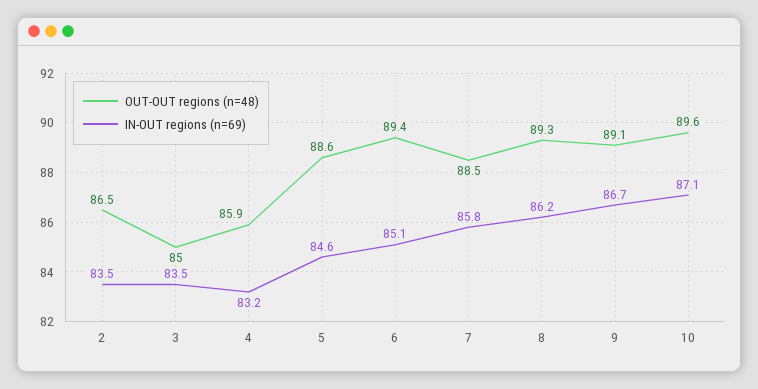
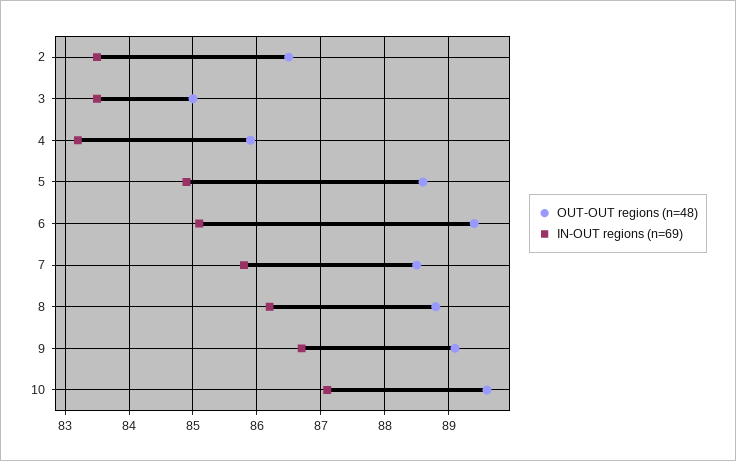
IN-OUT regions (n=69), 5: 84.6 -> 84.9
OUT-OUT regions (n=48), 8: 89.3 -> 88.8

